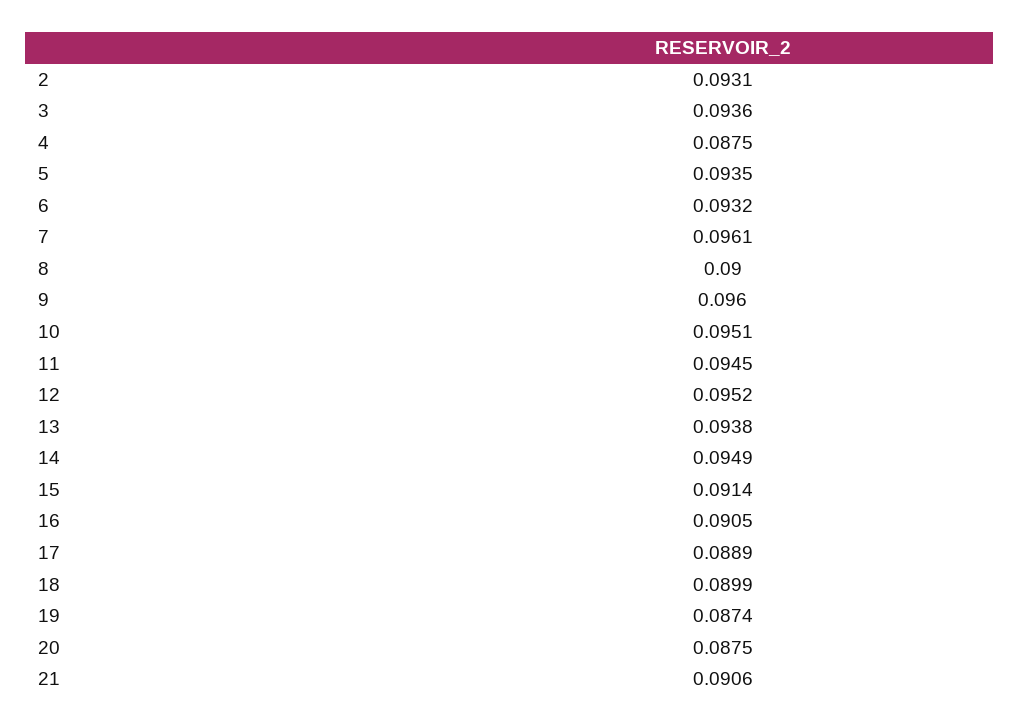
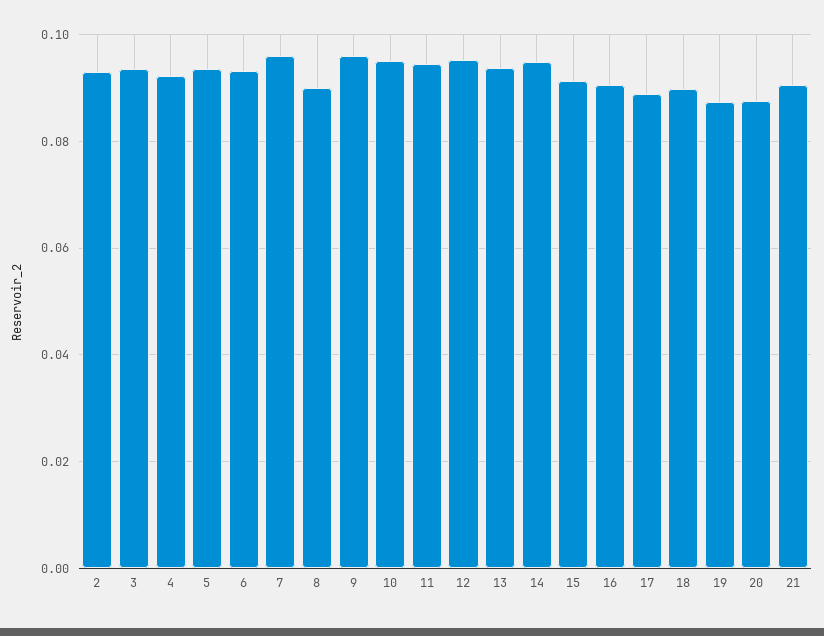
4: 0.0875 -> 0.092

